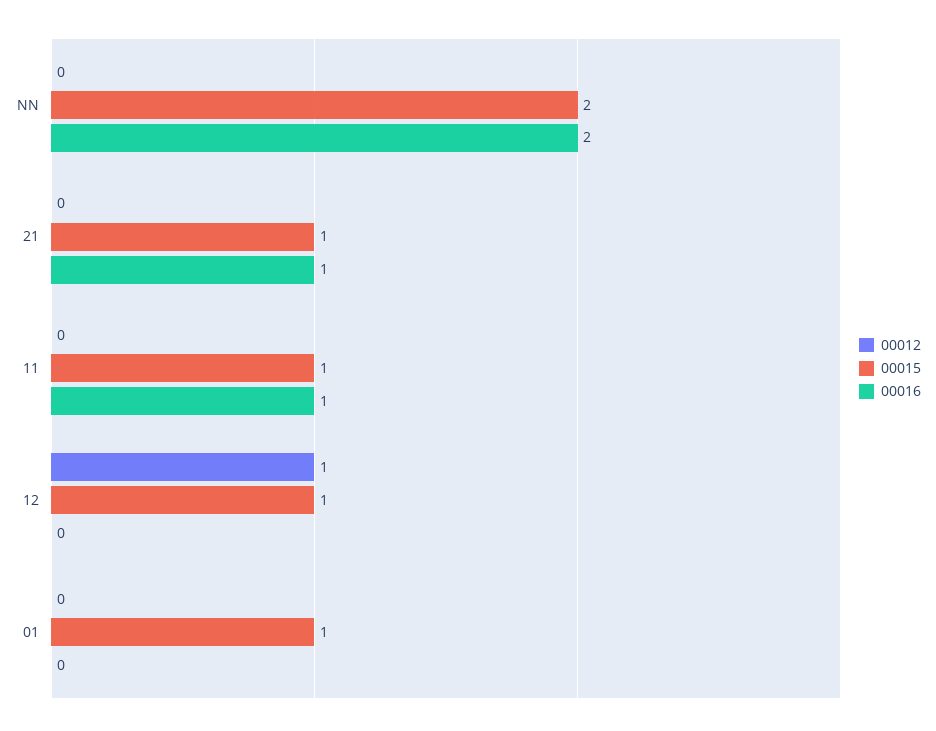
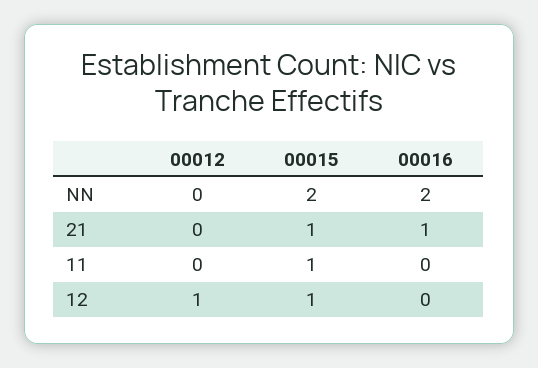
00016, 11: 1 -> 0
00012, 01: 0 -> none
00015, 01: 1 -> none
00016, 01: 0 -> none

